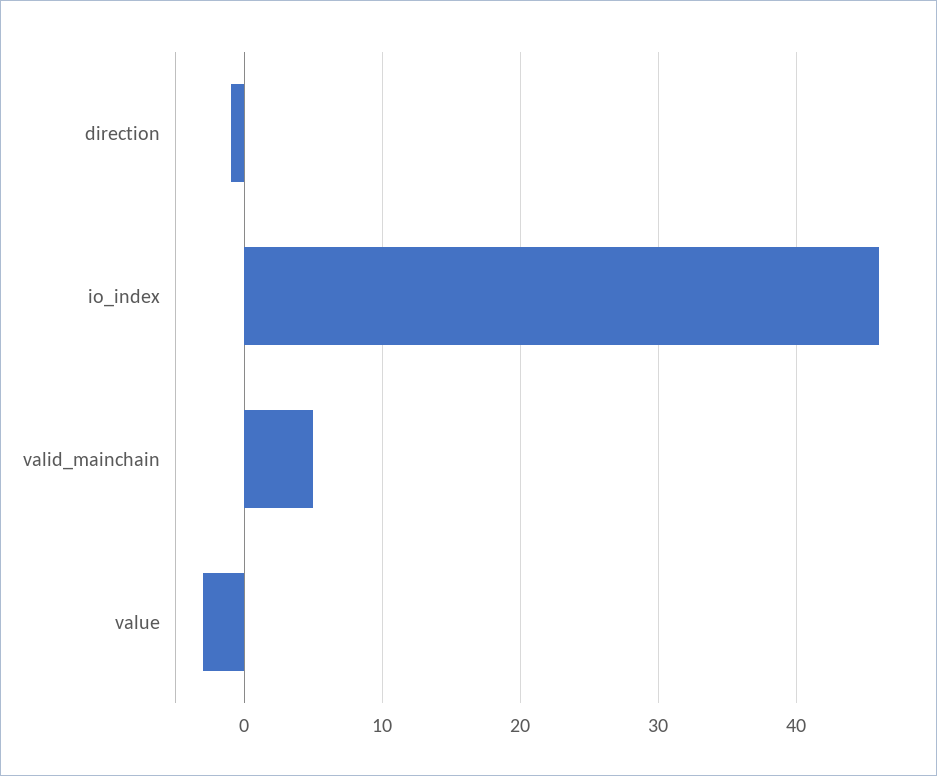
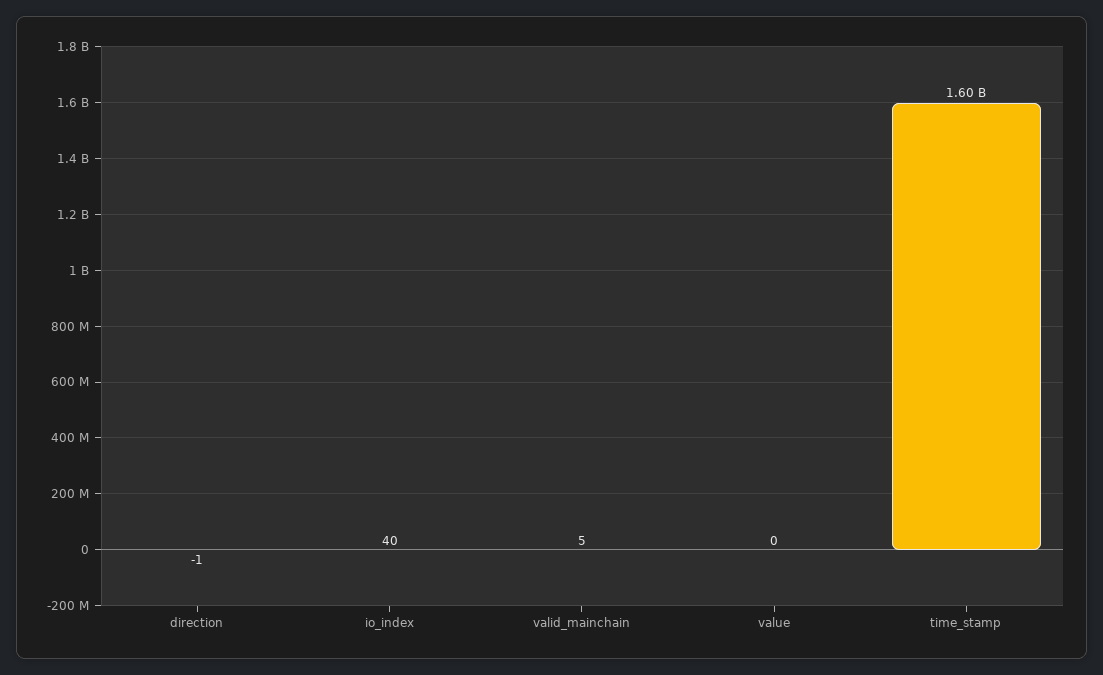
io_index: 46 -> 40
value: -3 -> 0
time_stamp: none -> 1600000000

